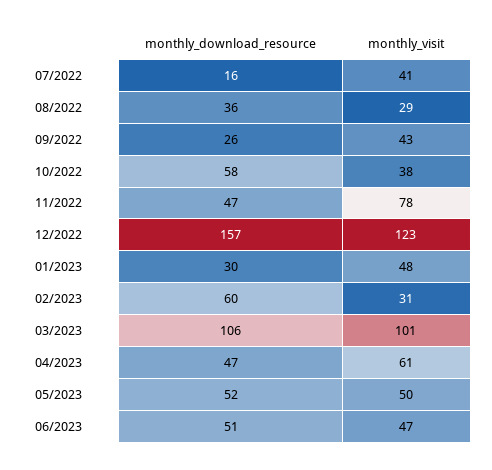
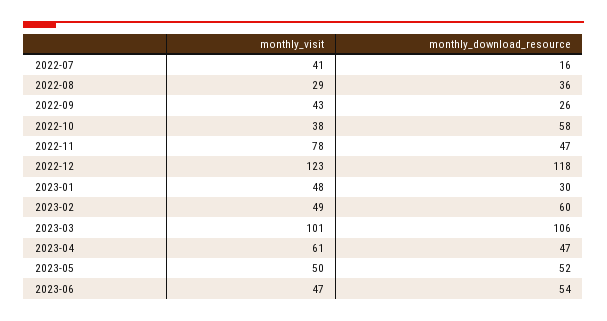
monthly_download_resource, 12/2022: 157 -> 118
monthly_visit, 02/2023: 31 -> 49
monthly_download_resource, 06/2023: 51 -> 54

